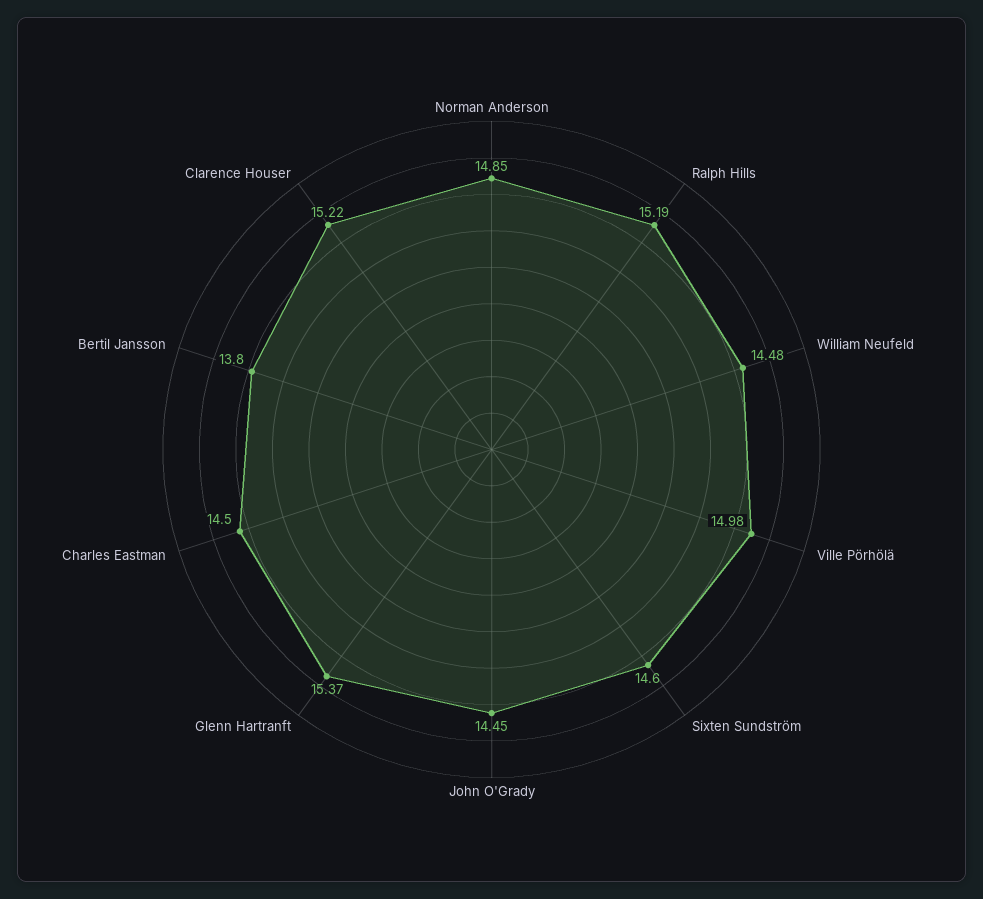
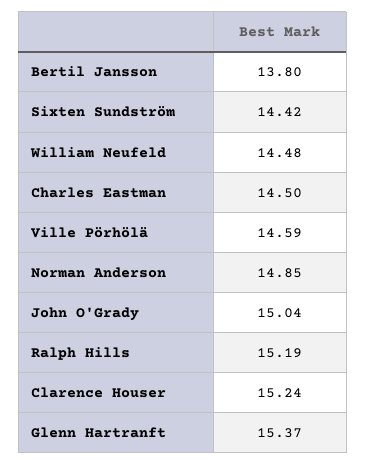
Ville Pörhölä: 14.98 -> 14.59
Sixten Sundström: 14.6 -> 14.42
John O'Grady: 14.45 -> 15.04
Clarence Houser: 15.22 -> 15.24

